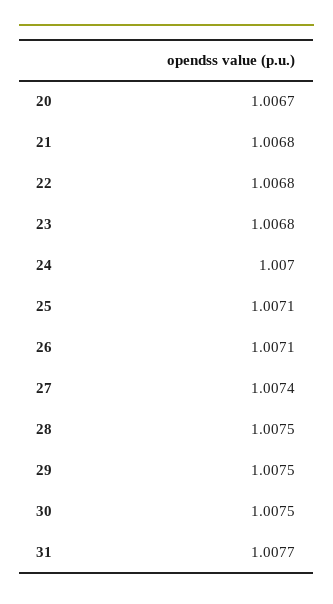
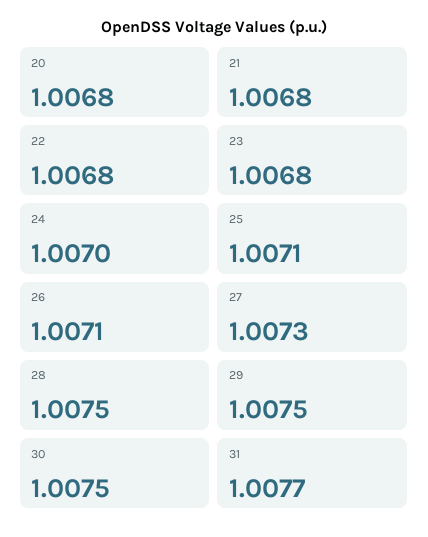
20: 1.0067 -> 1.0068
27: 1.0074 -> 1.0073

